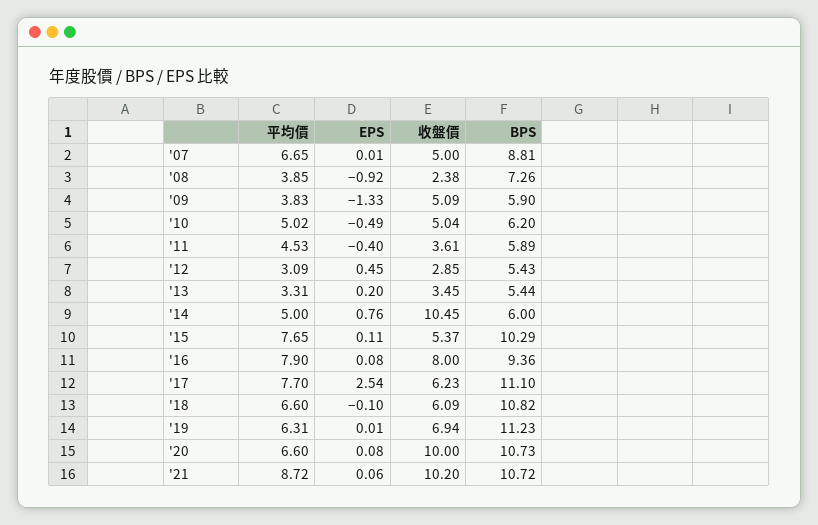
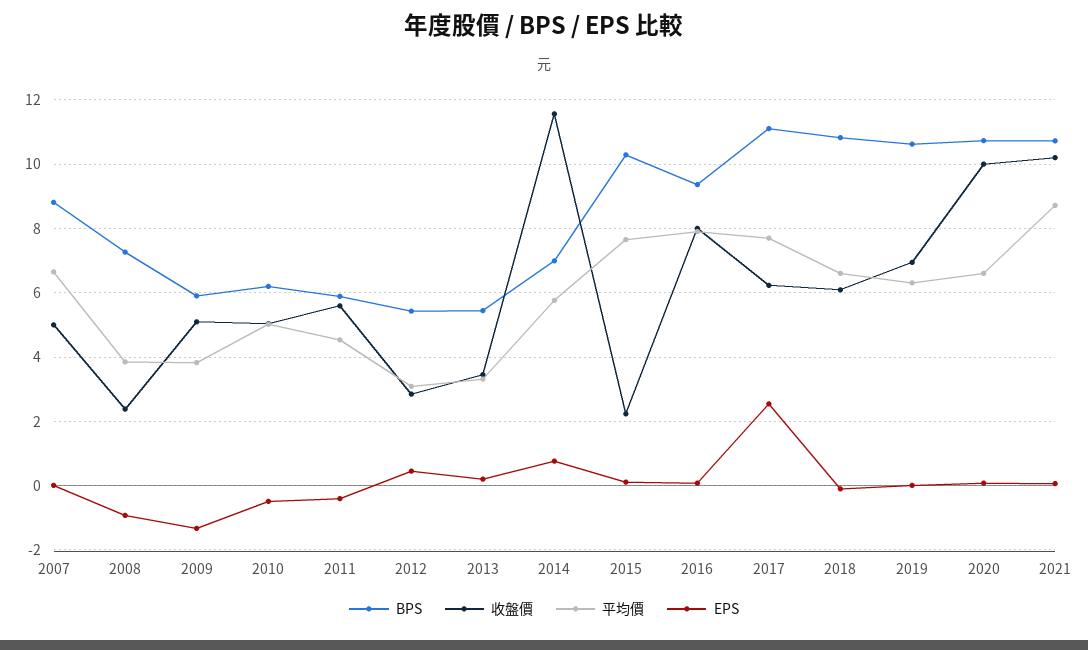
收盤價, '11: 3.61 -> 5.6
平均價, '14: 5 -> 5.8
收盤價, '14: 10.45 -> 11.6
BPS, '14: 6 -> 7
收盤價, '15: 5.37 -> 2.2
BPS, '19: 11.23 -> 10.6

